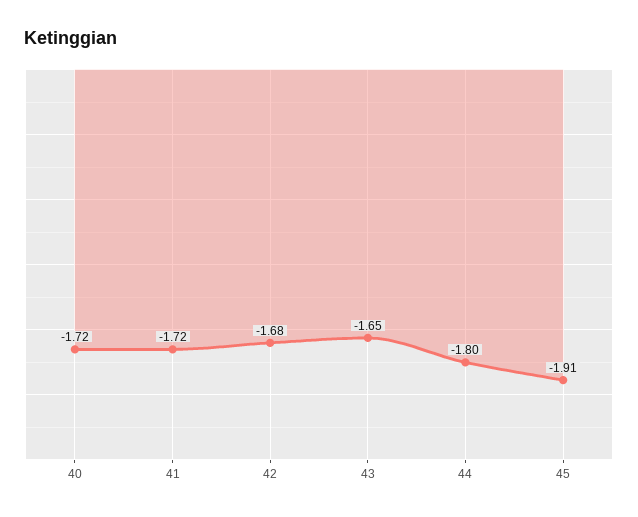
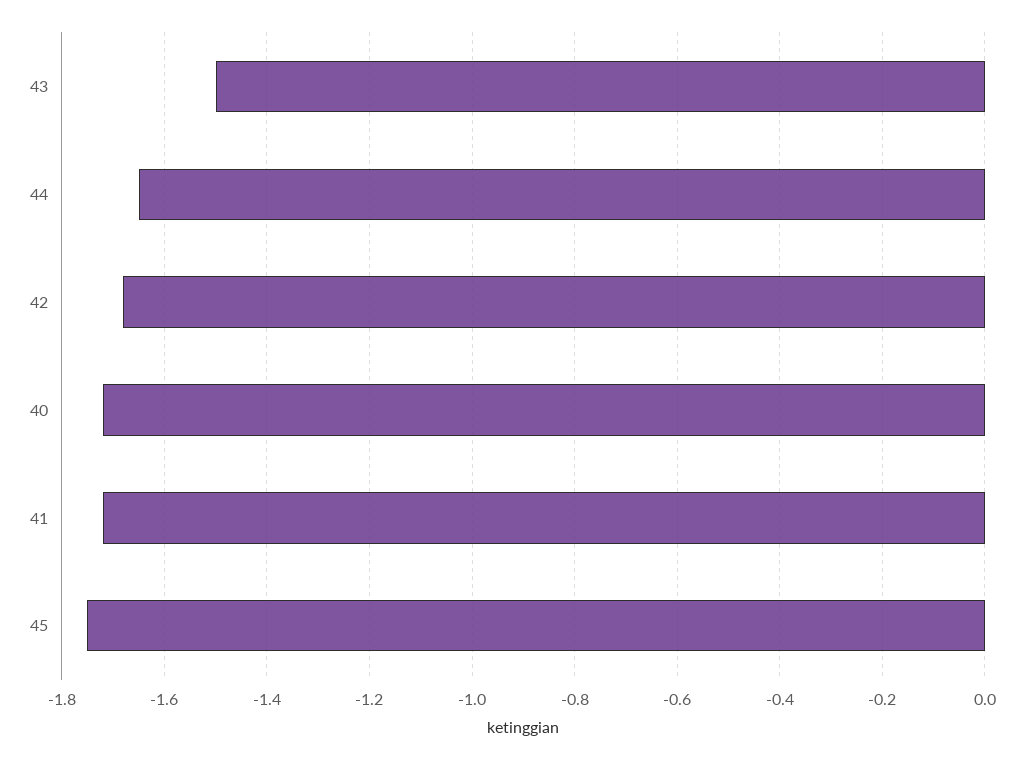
43: -1.65 -> -1.5
44: -1.8 -> -1.65
45: -1.91 -> -1.75

